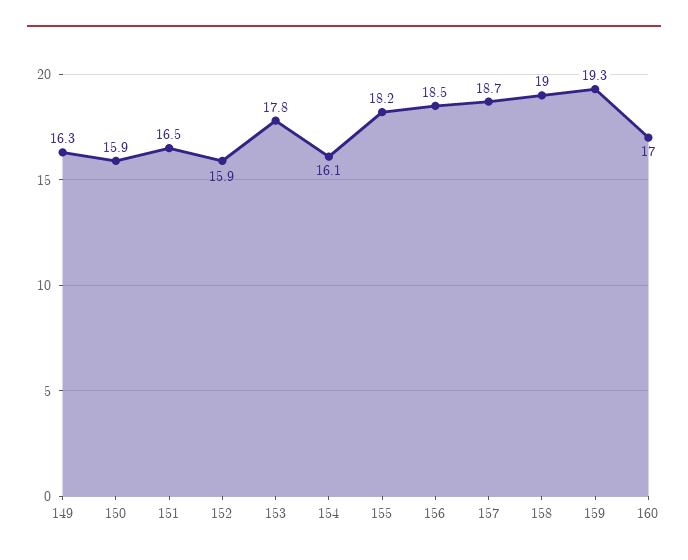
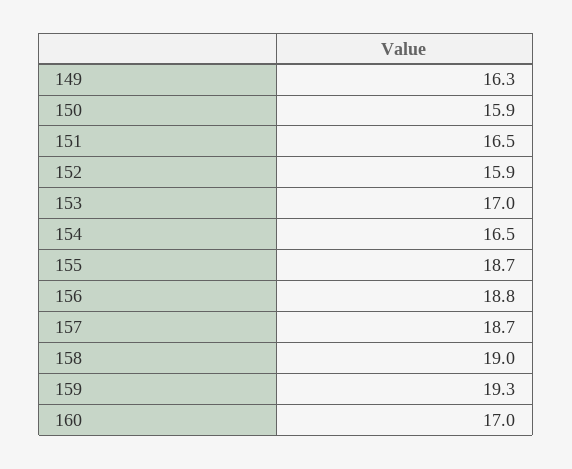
153: 17.8 -> 17
154: 16.1 -> 16.5
155: 18.2 -> 18.7
156: 18.5 -> 18.8

